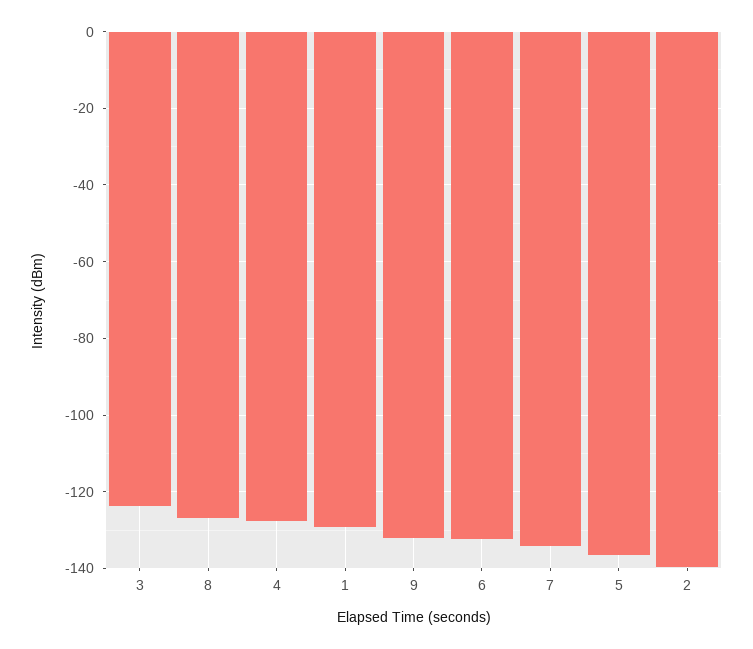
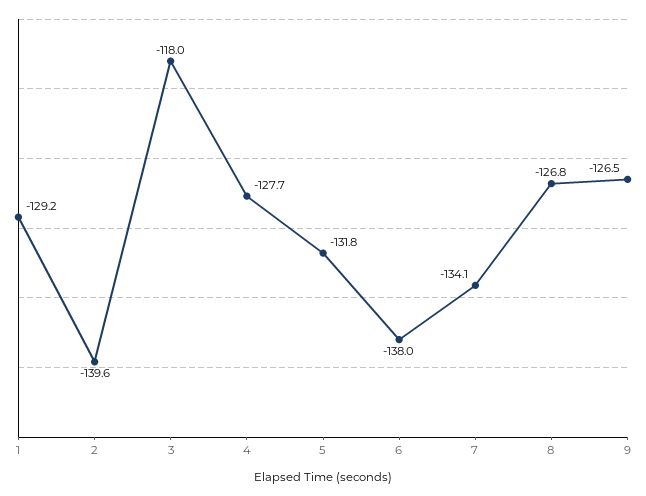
3: -124 -> -118
9: -132 -> -126.5
6: -132 -> -138
5: -136 -> -131.8

